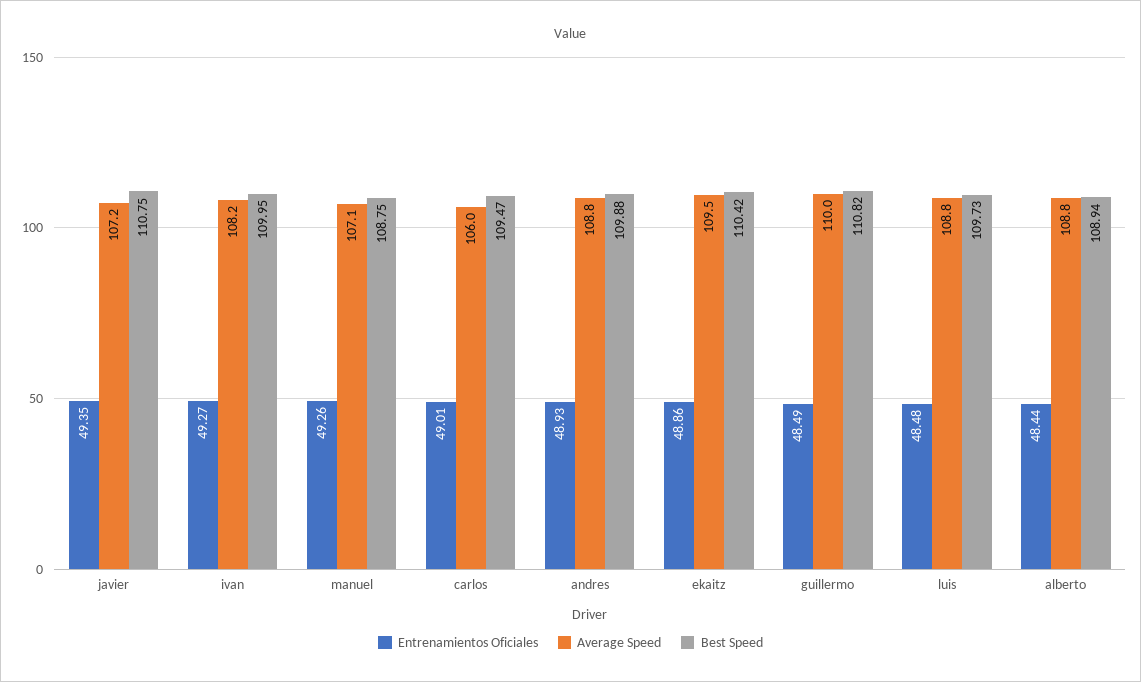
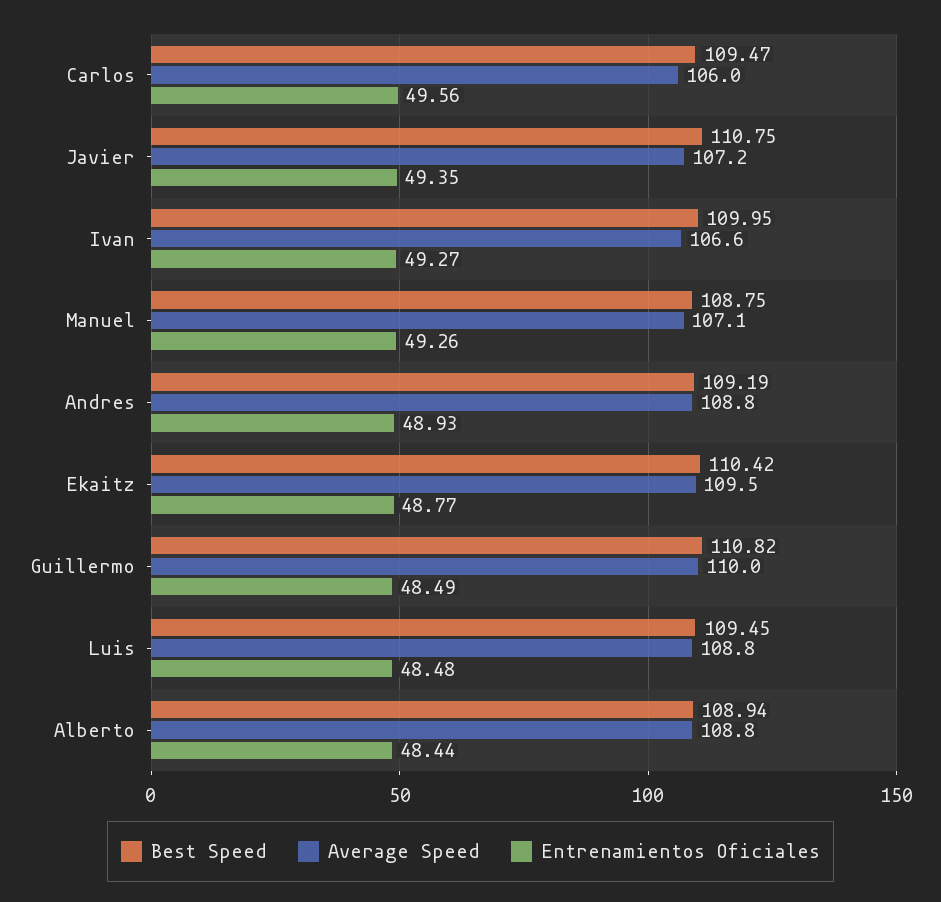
Average Speed, ivan: 108.2 -> 106.6
Entrenamientos Oficiales, carlos: 49.01 -> 49.56
Best Speed, andres: 109.88 -> 109.19
Entrenamientos Oficiales, ekaitz: 48.86 -> 48.77
Best Speed, luis: 109.73 -> 109.45

